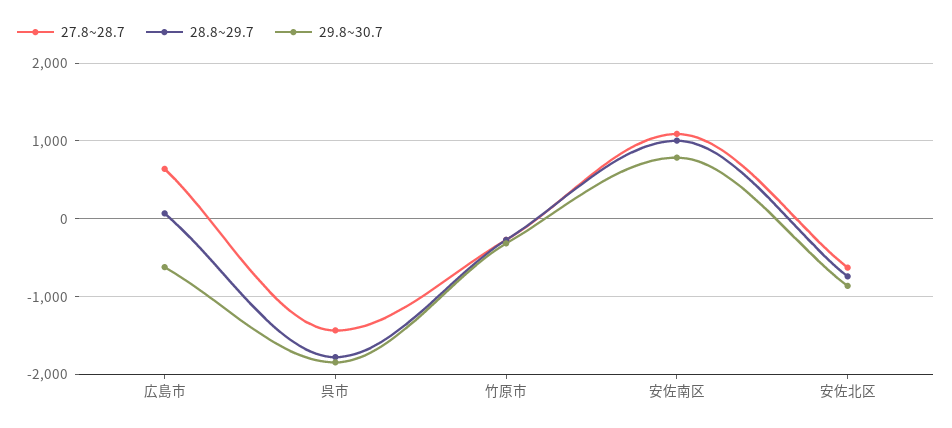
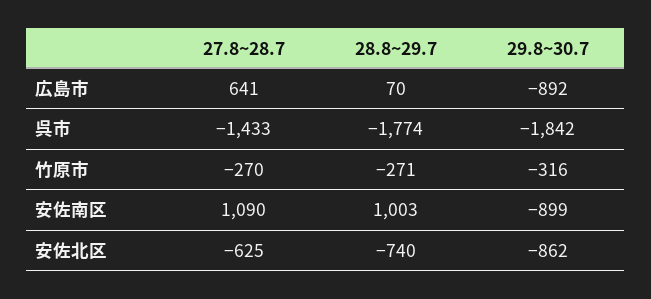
29.8~30.7, 広島市: -600 -> -892
29.8~30.7, 安佐南区: 800 -> -899

